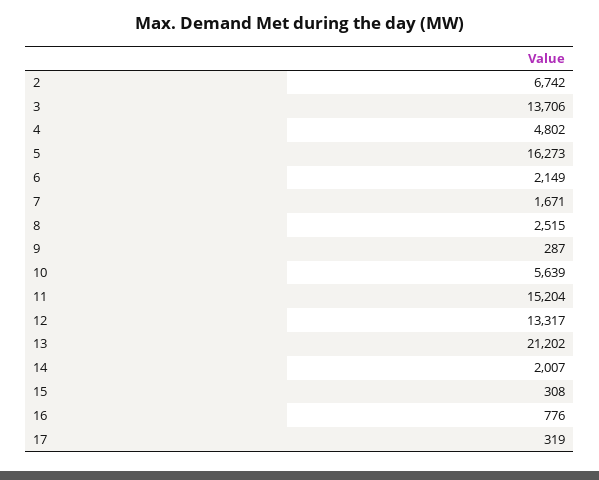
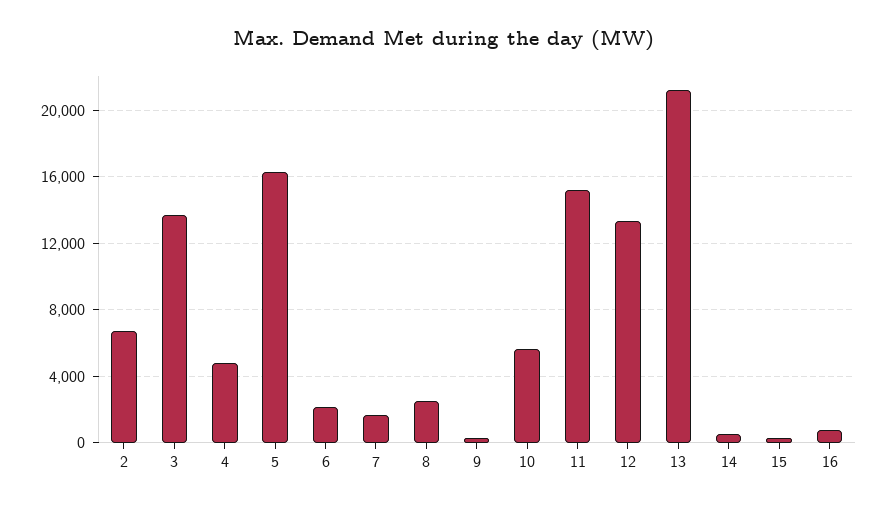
14: 2007 -> 500
17: 319 -> none

